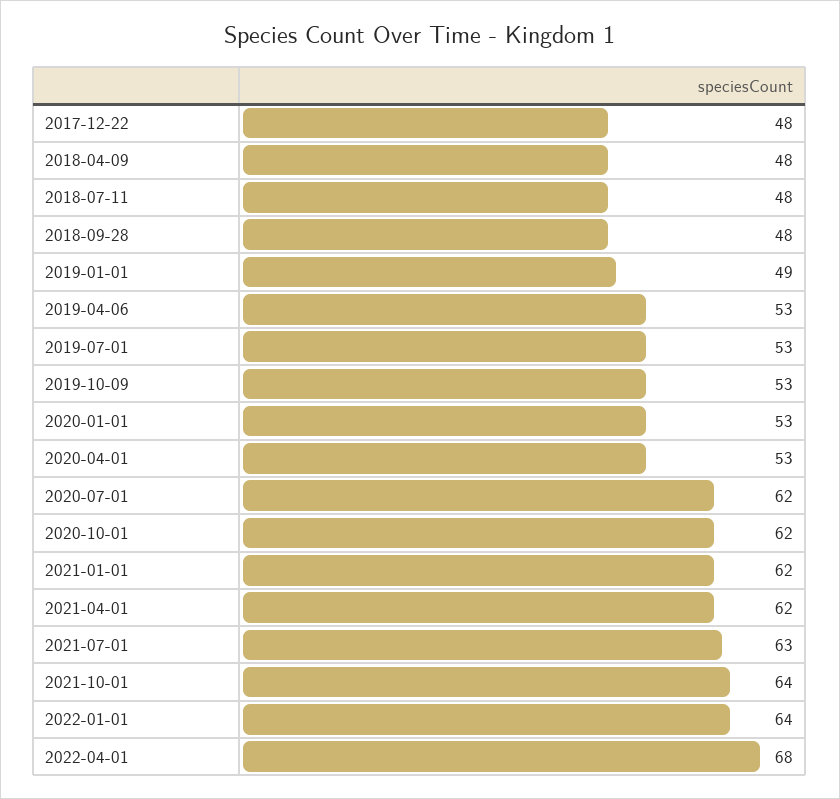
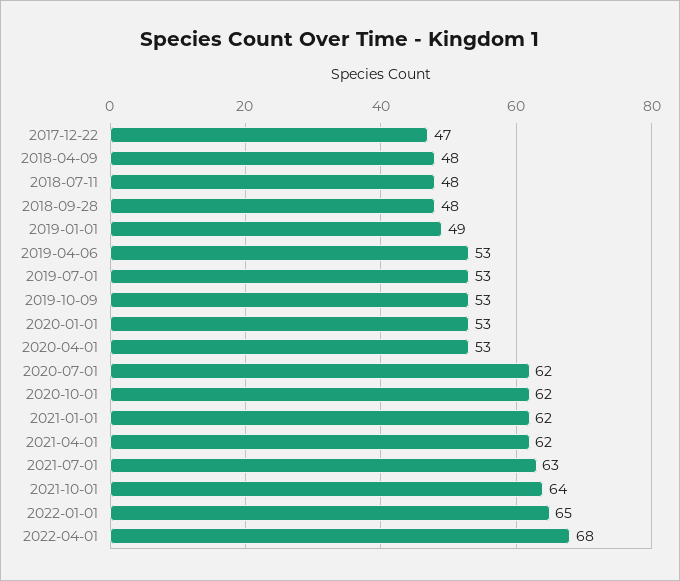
2017-12-22: 48 -> 47
2022-01-01: 64 -> 65

